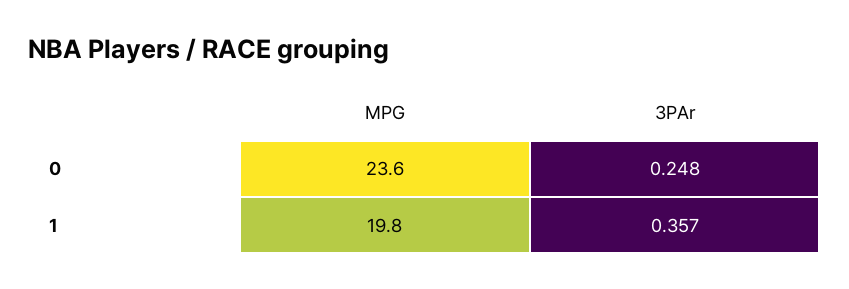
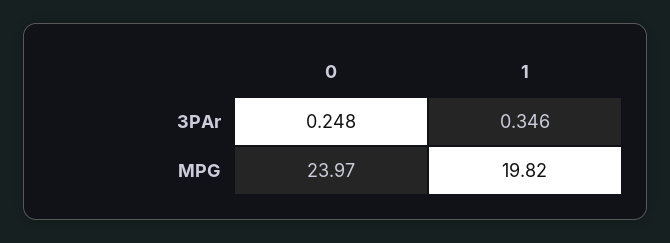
MPG, 0: 23.6 -> 23.97
3PAr, 1: 0.357 -> 0.346

